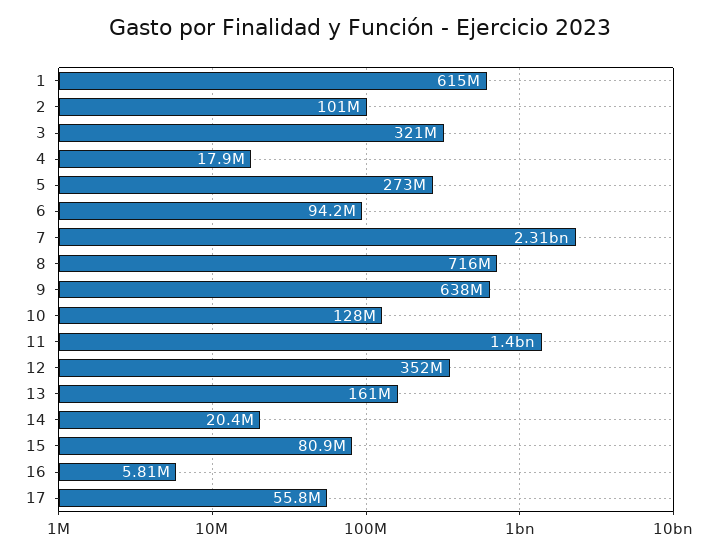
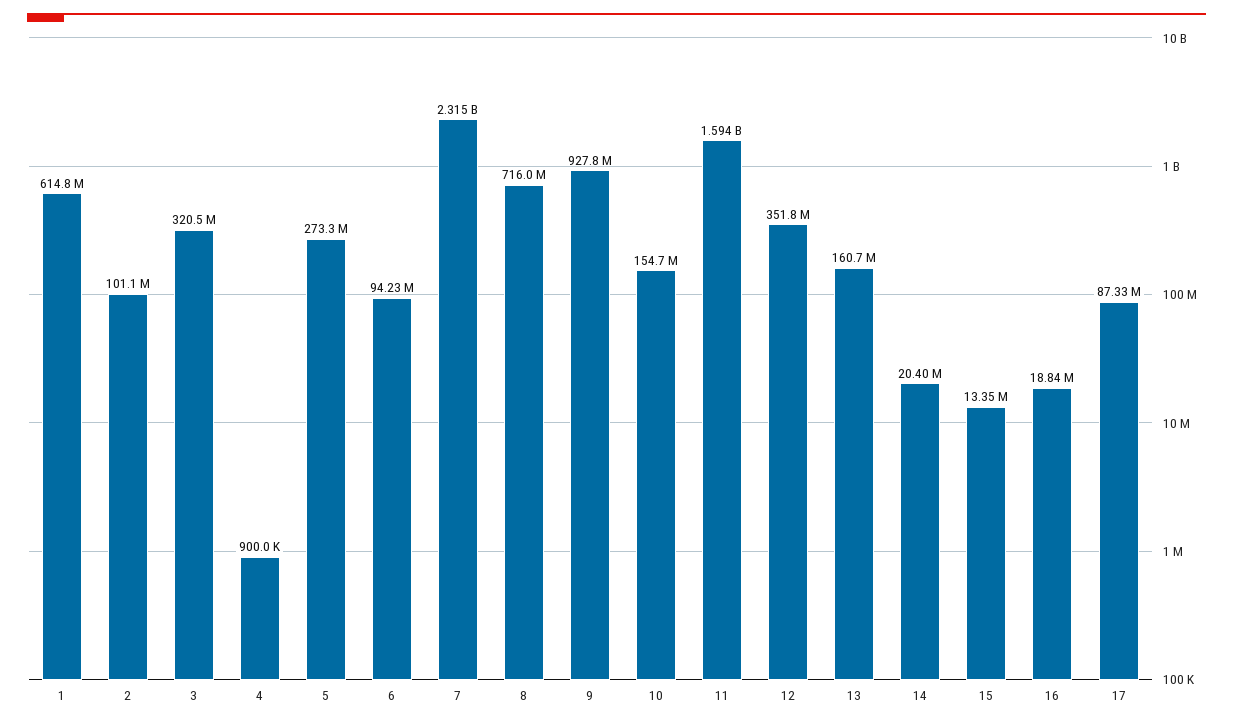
4: 17900000 -> 900000
9: 638000000 -> 927800000
10: 128000000 -> 154700000
11: 1400000000 -> 1594000000
15: 80900000 -> 13350000
16: 5810000 -> 18840000
17: 55800000 -> 87330000

